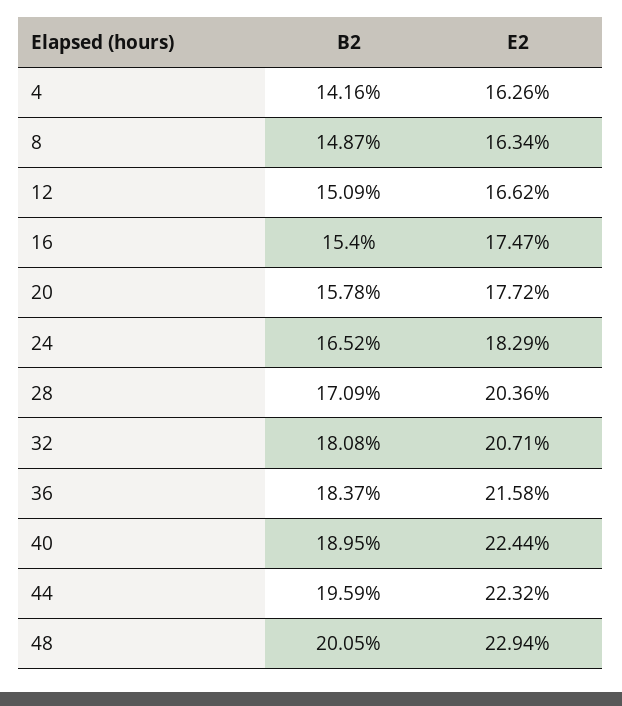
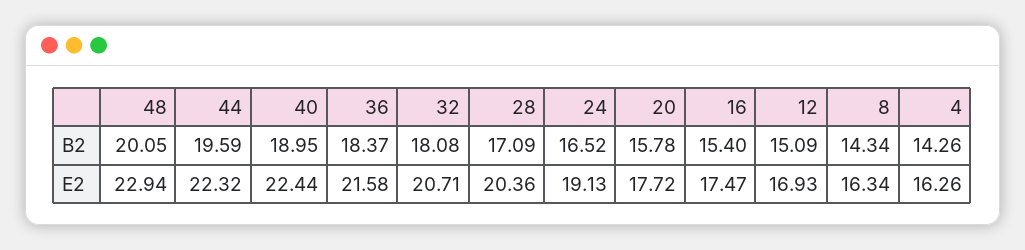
B2, 4: 14.16 -> 14.26
B2, 8: 14.87 -> 14.34
E2, 12: 16.62 -> 16.93
E2, 24: 18.29 -> 19.13

